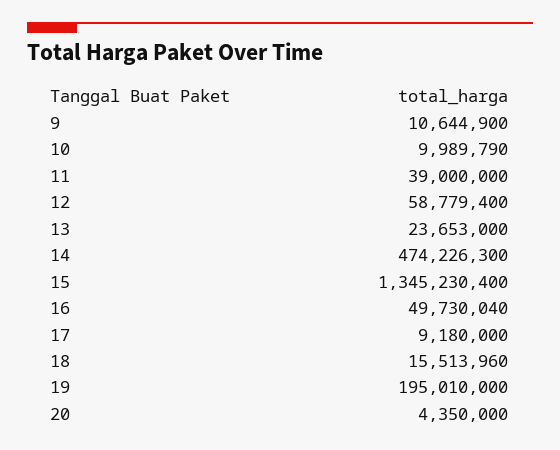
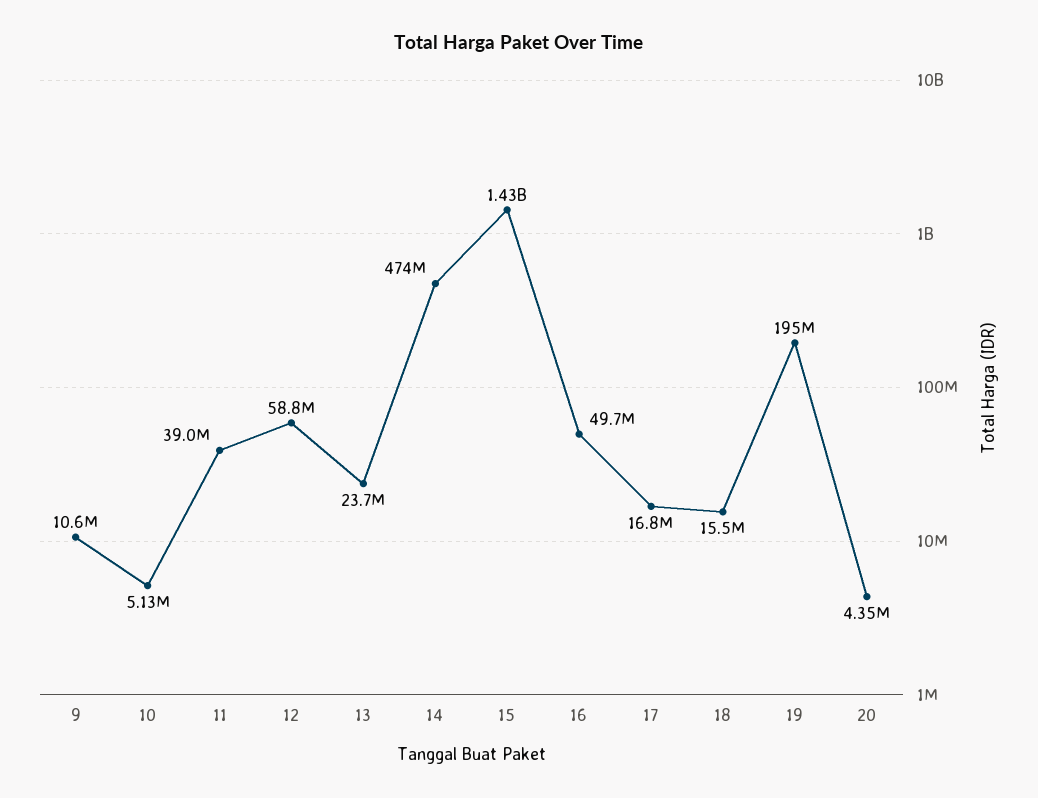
10: 9989790 -> 5130000
15: 1345230400 -> 1430000000
17: 9180000 -> 16800000

